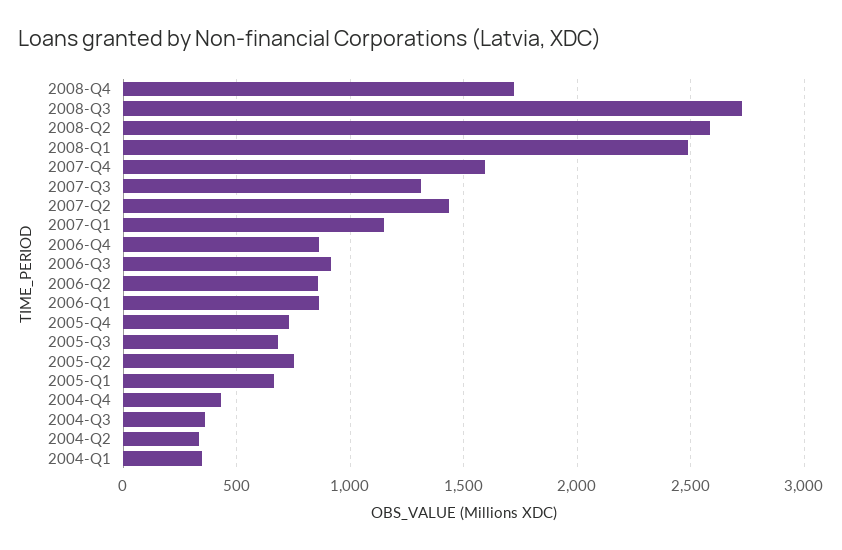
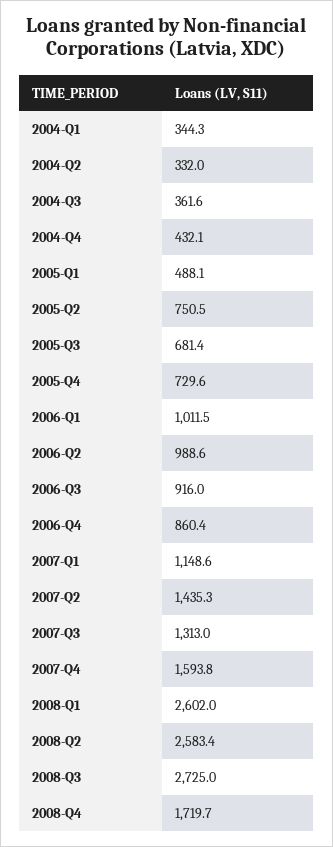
2008-Q1: 2500 -> 2602
2006-Q2: 850 -> 988.6
2006-Q1: 850 -> 1011.5
2005-Q1: 650 -> 488.1

